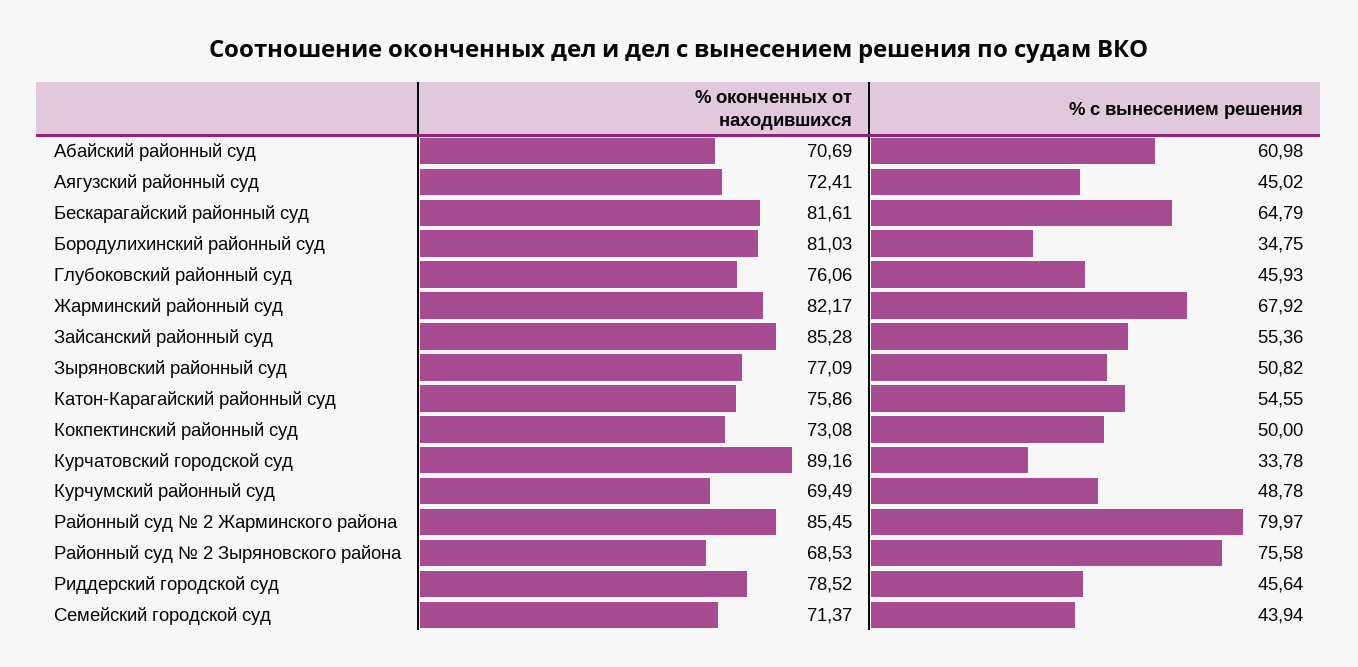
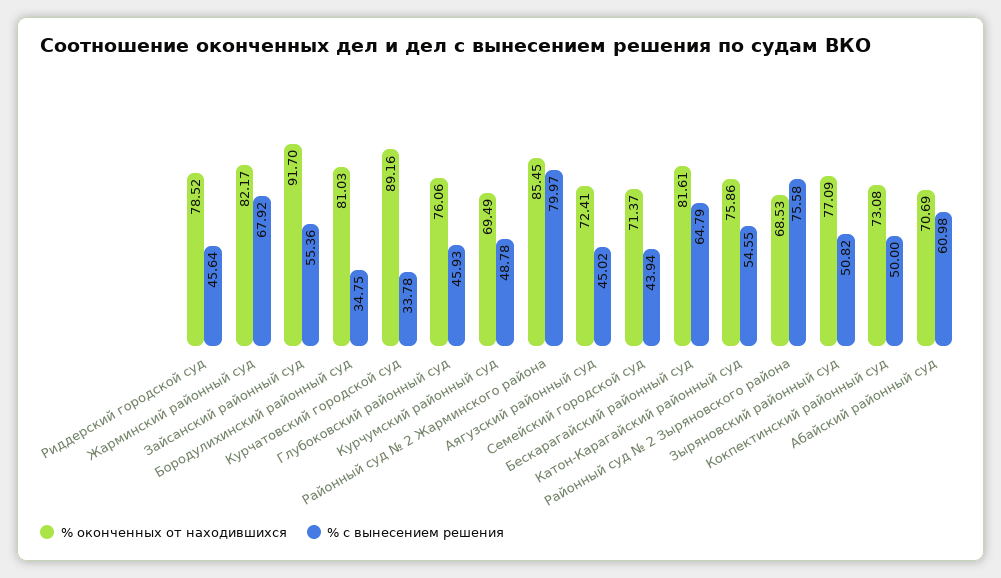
% оконченных от находившихся, Зайсанский районный суд: 85.28 -> 91.7

